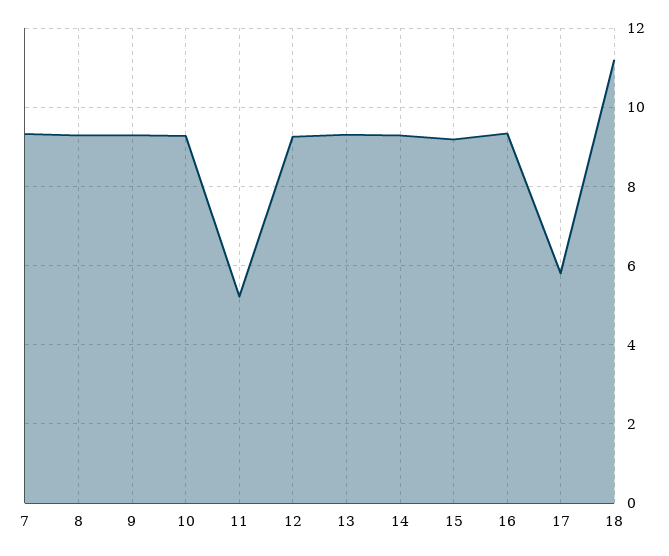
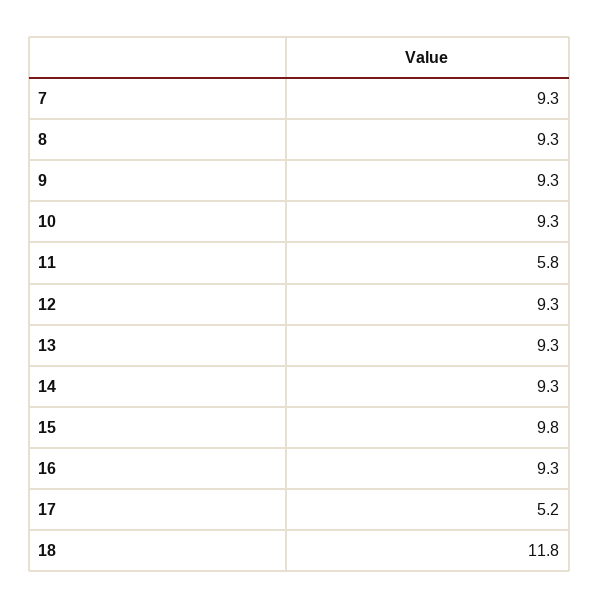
11: 5.2 -> 5.8
15: 9.2 -> 9.8
17: 5.8 -> 5.2
18: 11.2 -> 11.8

